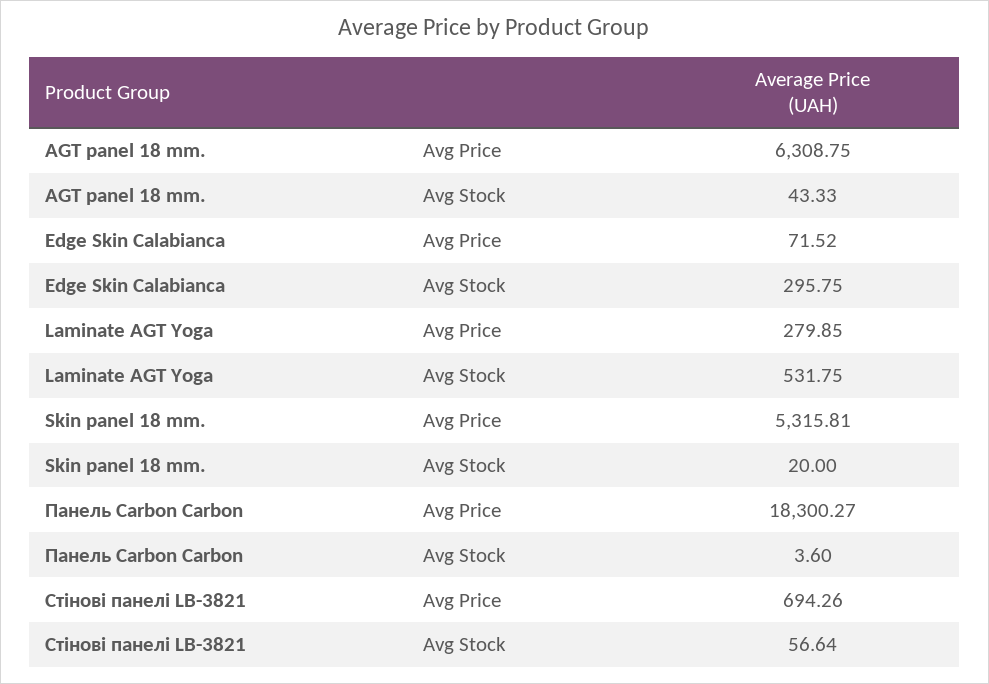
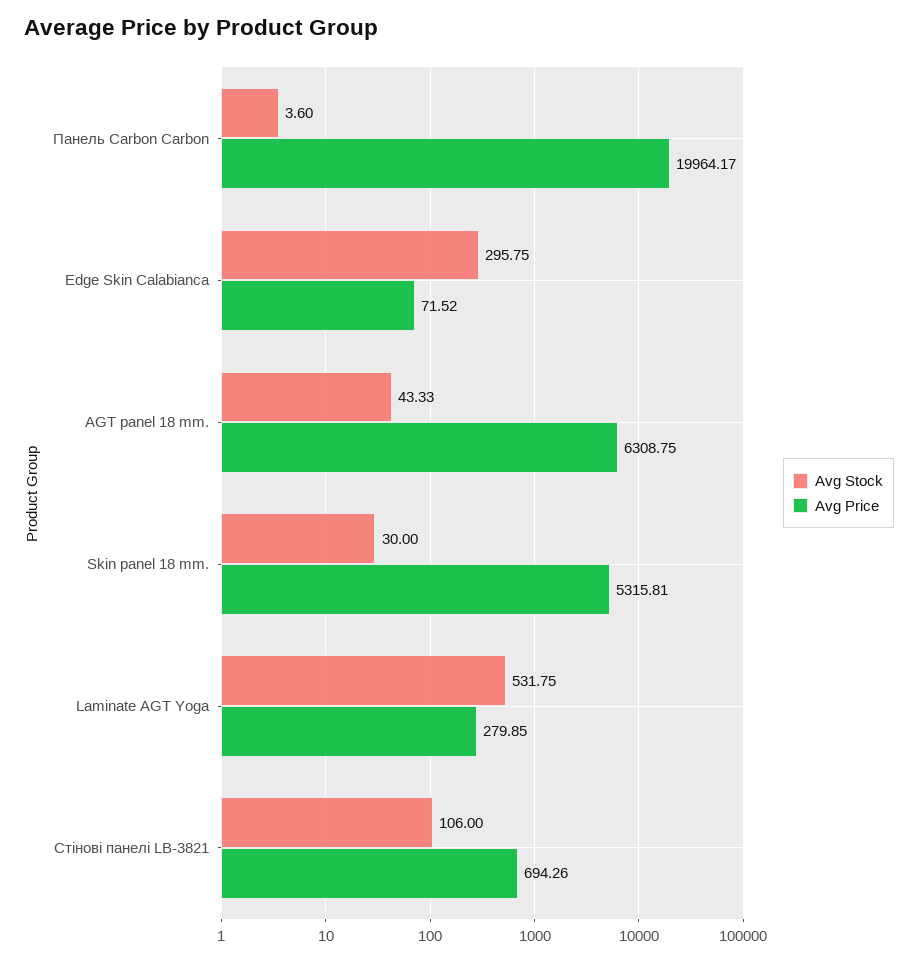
Avg Stock, Skin panel 18 mm.: 20 -> 30
Avg Price, Панель Carbon Carbon: 18300.27 -> 19964.17
Avg Stock, Стінові панелі LB-3821: 56.64 -> 106

